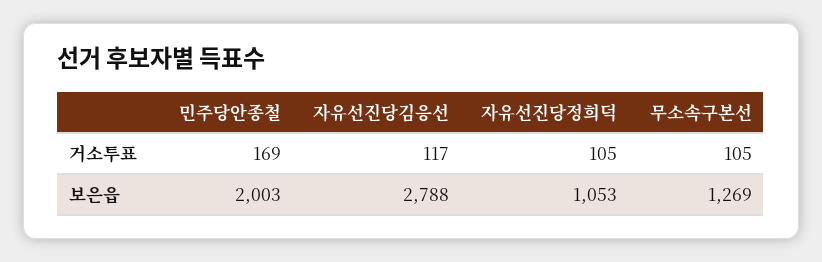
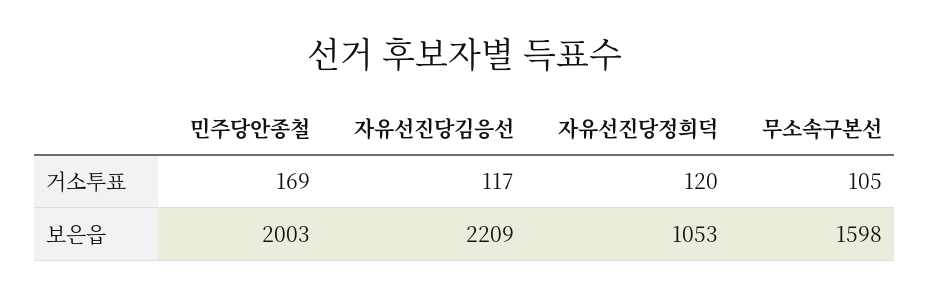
자유선진당정희덕, 거소투표: 105 -> 120
자유선진당김응선, 보은읍: 2788 -> 2209
무소속구본선, 보은읍: 1269 -> 1598

